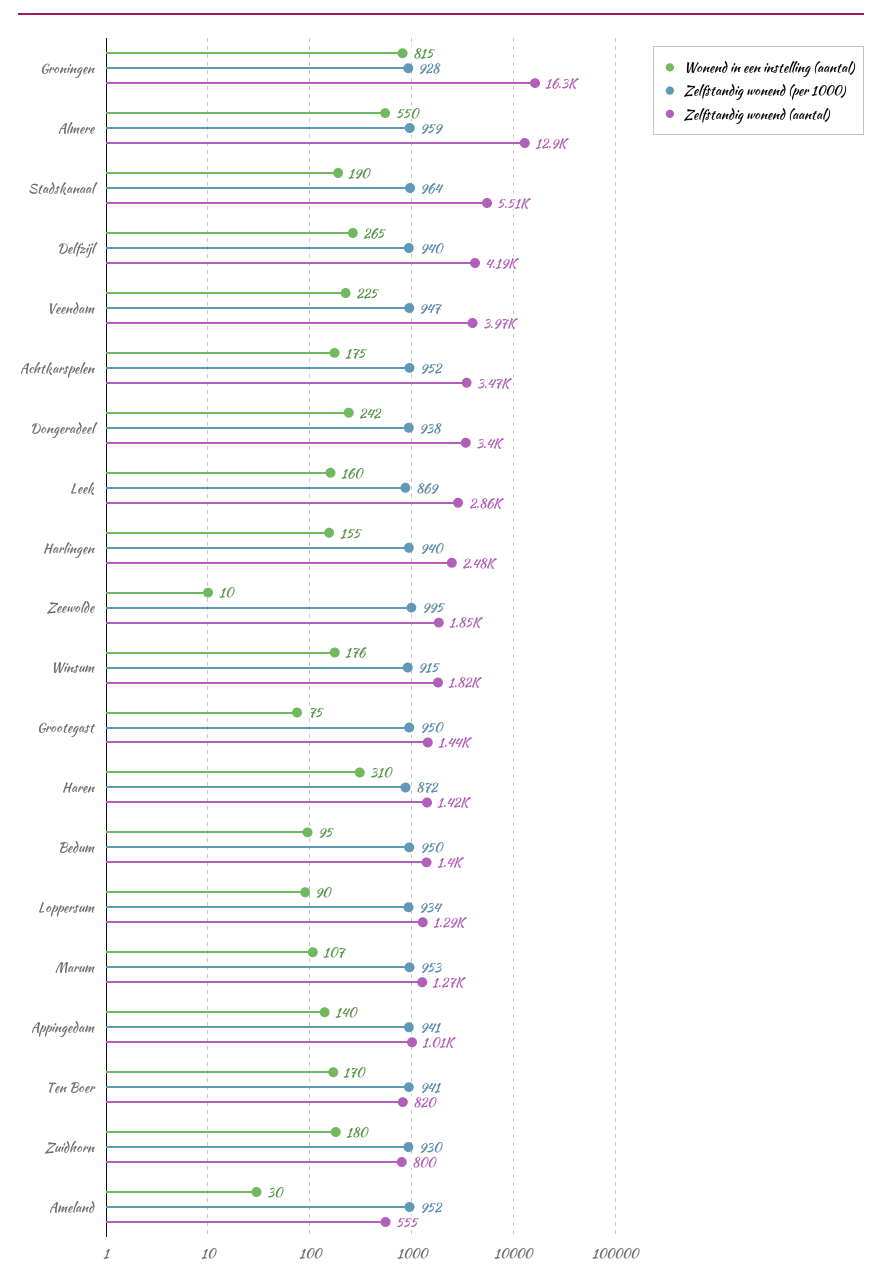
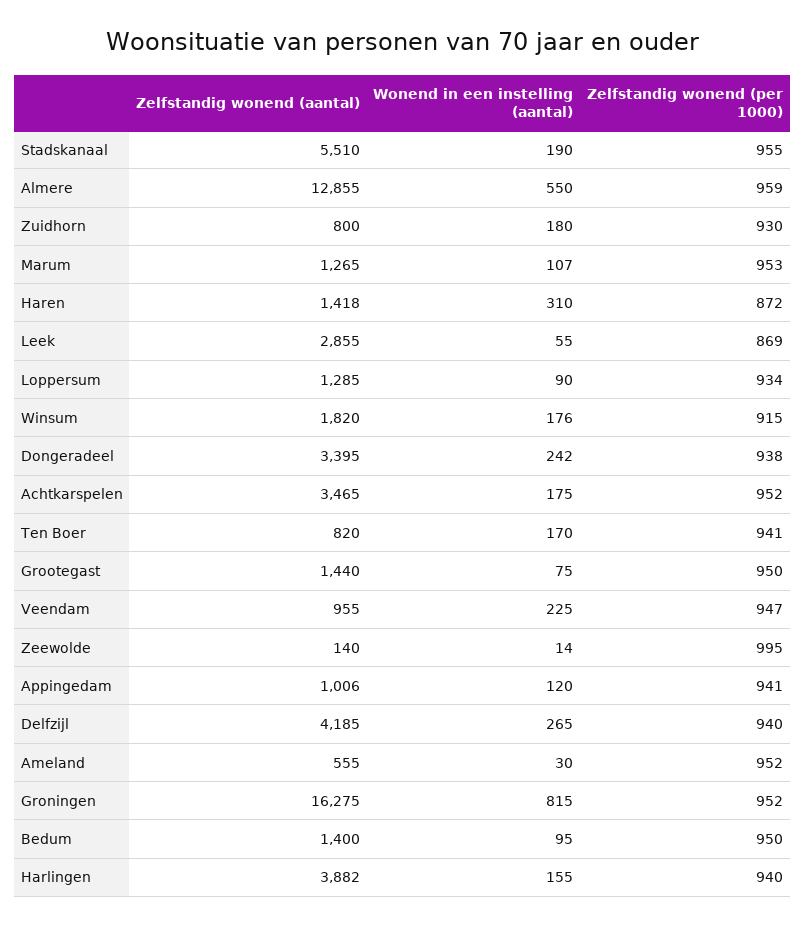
Zelfstandig wonend (per 1000), Groningen: 928 -> 952
Zelfstandig wonend (per 1000), Stadskanaal: 964 -> 955
Zelfstandig wonend (aantal), Veendam: 3970 -> 955
Wonend in een instelling (aantal), Leek: 160 -> 55
Zelfstandig wonend (aantal), Harlingen: 2480 -> 3882
Wonend in een instelling (aantal), Zeewolde: 10 -> 14
Zelfstandig wonend (aantal), Zeewolde: 1850 -> 140
Wonend in een instelling (aantal), Appingedam: 140 -> 120

